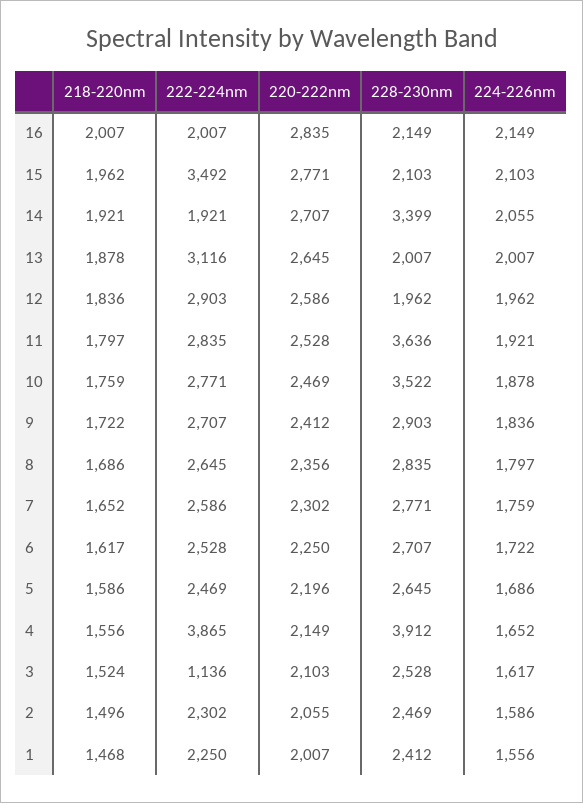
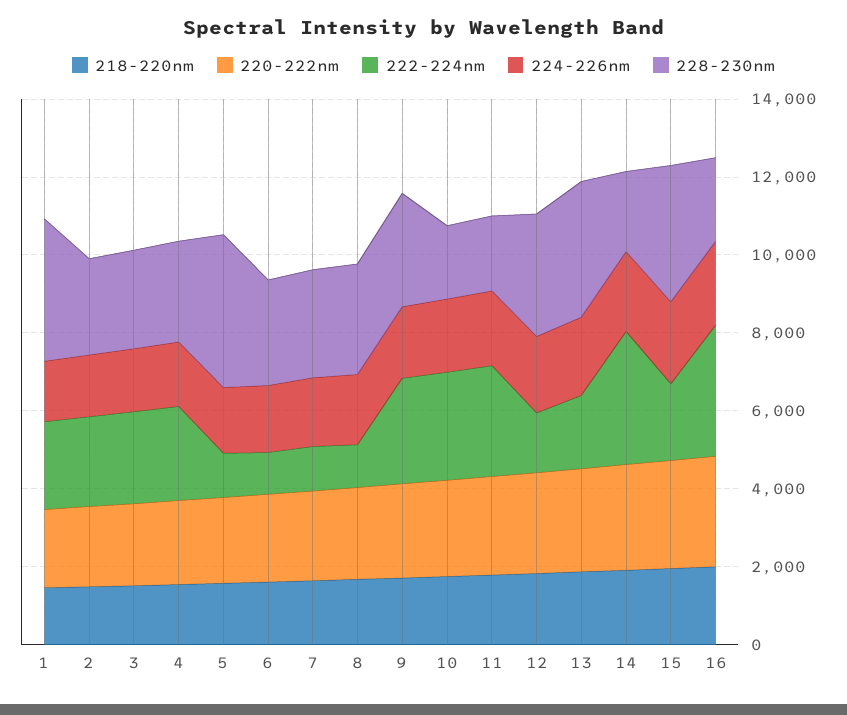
222-224nm, 16: 2007 -> 3500
222-224nm, 15: 3492 -> 2000
228-230nm, 15: 2103 -> 3500
222-224nm, 14: 1921 -> 3500
228-230nm, 14: 3399 -> 2000
222-224nm, 13: 3116 -> 2000
228-230nm, 13: 2007 -> 3500
222-224nm, 12: 2903 -> 1500
228-230nm, 12: 1962 -> 3000
228-230nm, 11: 3636 -> 2000
228-230nm, 10: 3522 -> 2000
222-224nm, 8: 2645 -> 1000
222-224nm, 7: 2586 -> 1000
222-224nm, 6: 2528 -> 1000
222-224nm, 5: 2469 -> 1000
228-230nm, 5: 2645 -> 4000
222-224nm, 4: 3865 -> 2500
228-230nm, 4: 3912 -> 2500
222-224nm, 3: 1136 -> 2500
228-230nm, 1: 2412 -> 3500

